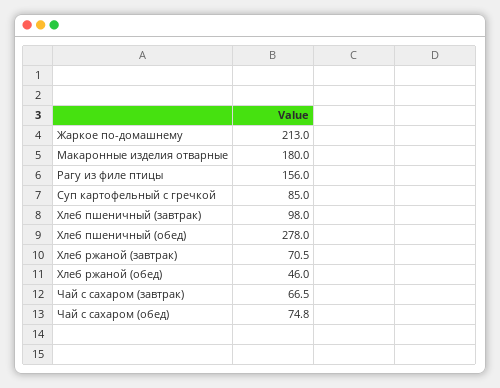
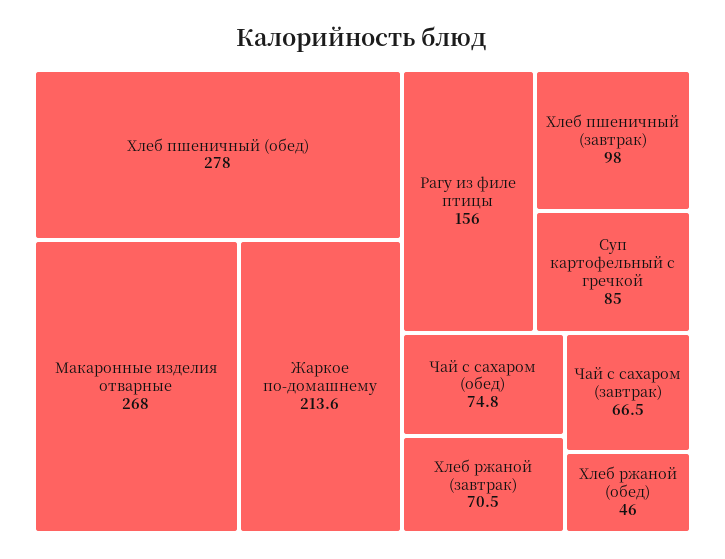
Жаркое по-домашнему: 213 -> 213.6
Макаронные изделия отварные: 180 -> 268

